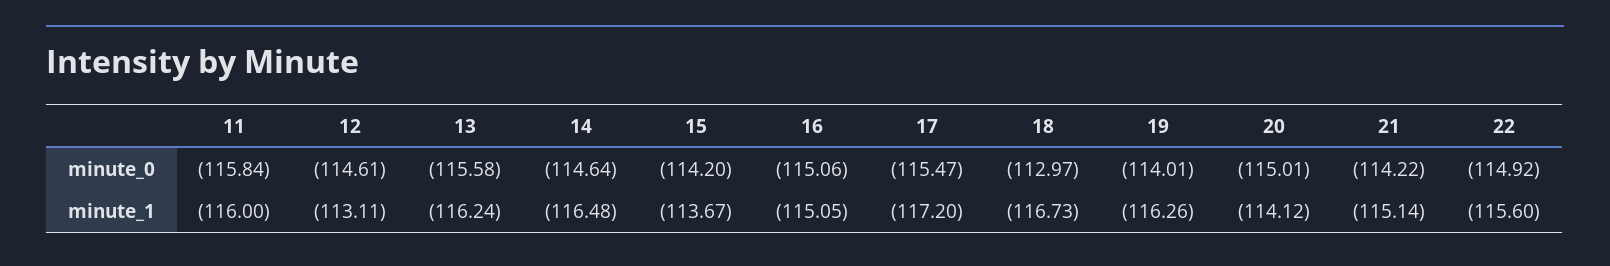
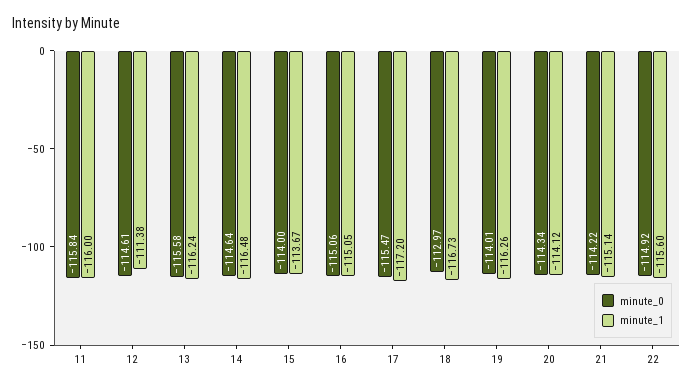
minute_0, 15: -114.2 -> -114
minute_0, 20: -115.01 -> -114.34
minute_1, 12: -113.11 -> -111.38

